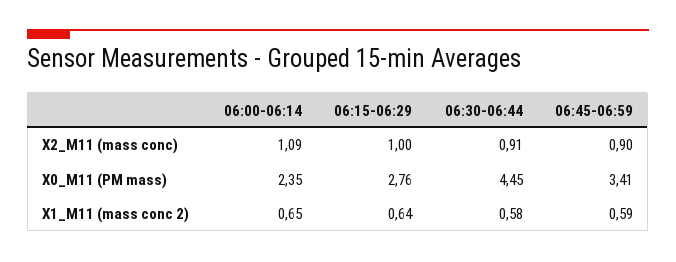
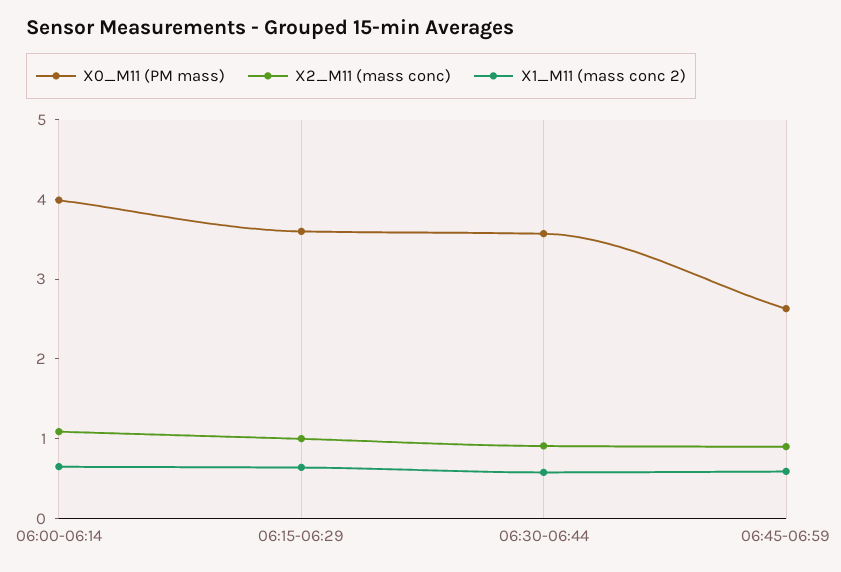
X0_M11 (PM mass), 06:00-06:14: 2.35 -> 4
X0_M11 (PM mass), 06:15-06:29: 2.76 -> 3.6
X0_M11 (PM mass), 06:30-06:44: 4.45 -> 3.6
X0_M11 (PM mass), 06:45-06:59: 3.41 -> 2.6

